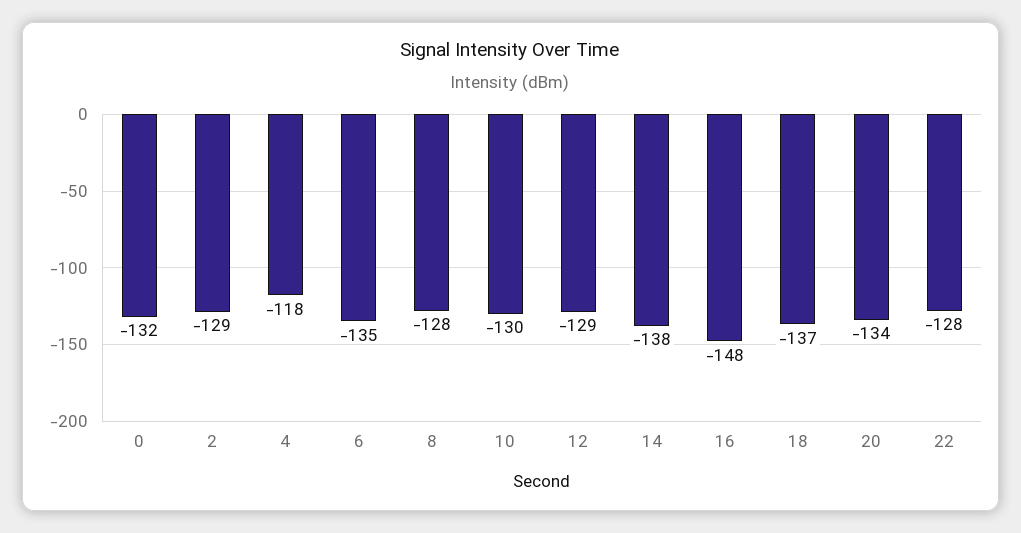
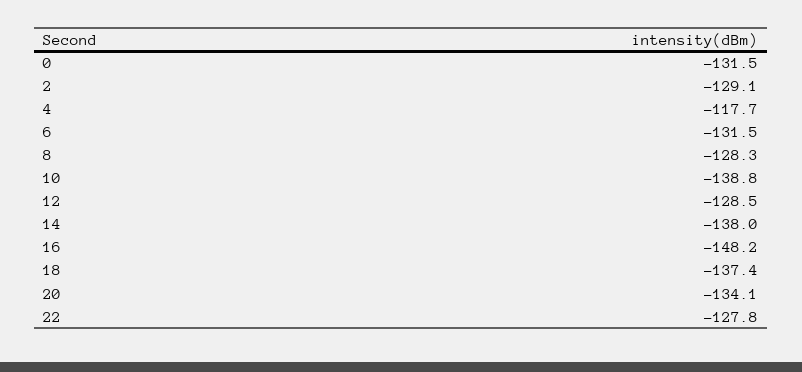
6: -135 -> -131.5
10: -130 -> -138.8

